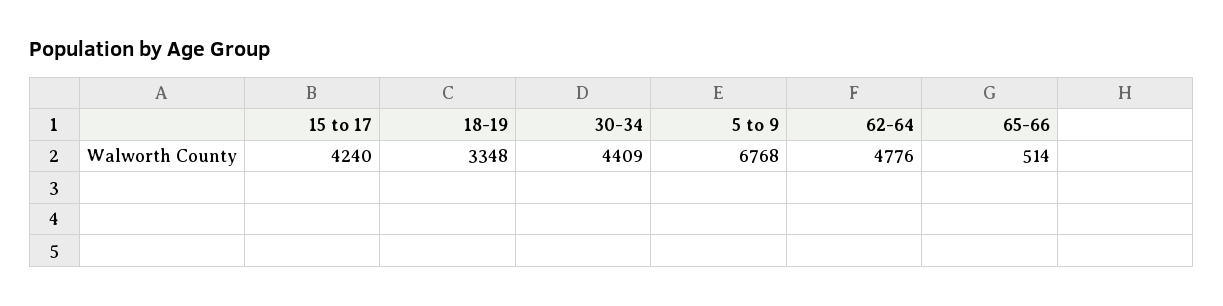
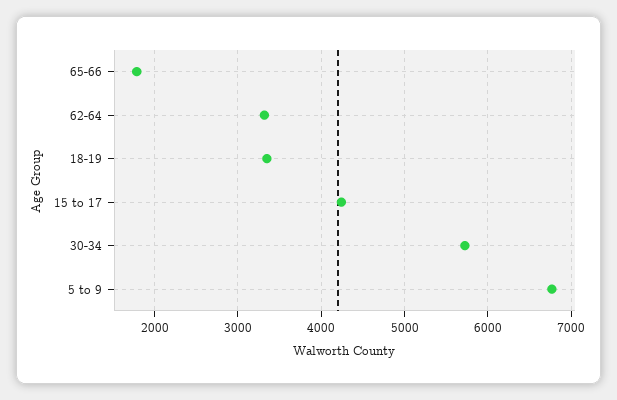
30-34: 4409 -> 5700
62-64: 4776 -> 3300
65-66: 514 -> 1800

